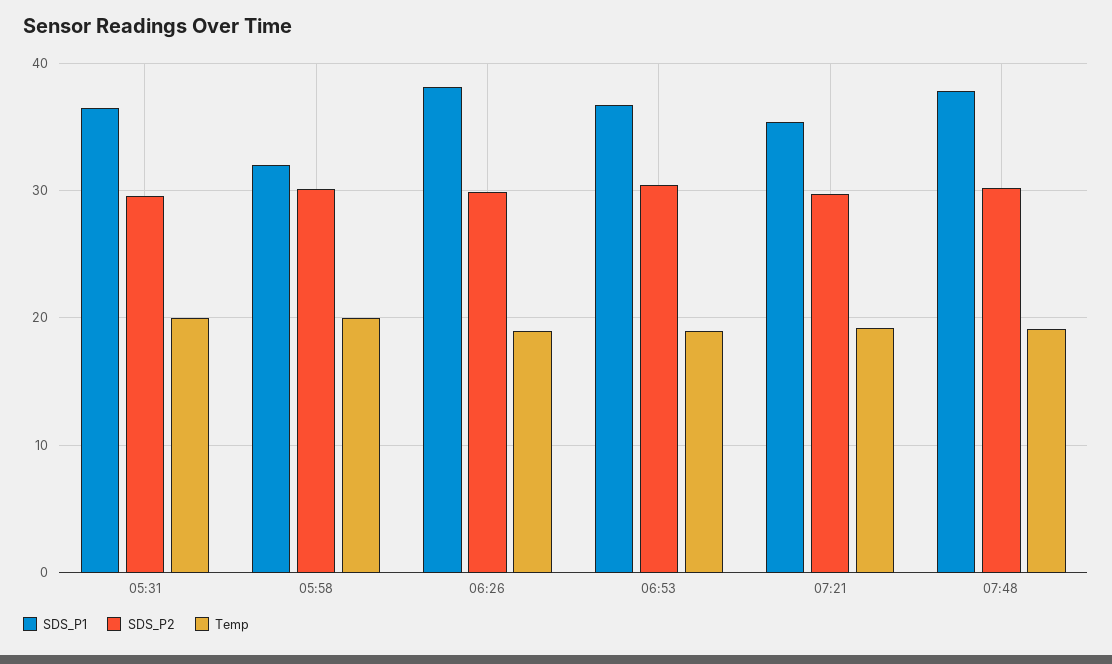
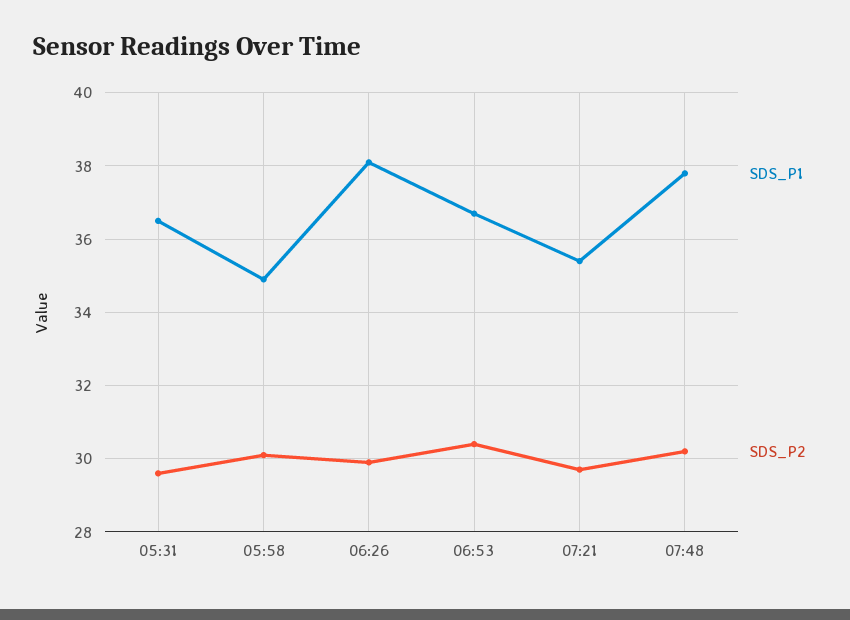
Temp, 05:31: 20 -> none
SDS_P1, 05:58: 32 -> 35
Temp, 05:58: 20 -> none
Temp, 06:26: 19 -> none
Temp, 06:53: 19 -> none
Temp, 07:21: 19 -> none
Temp, 07:48: 19 -> none

